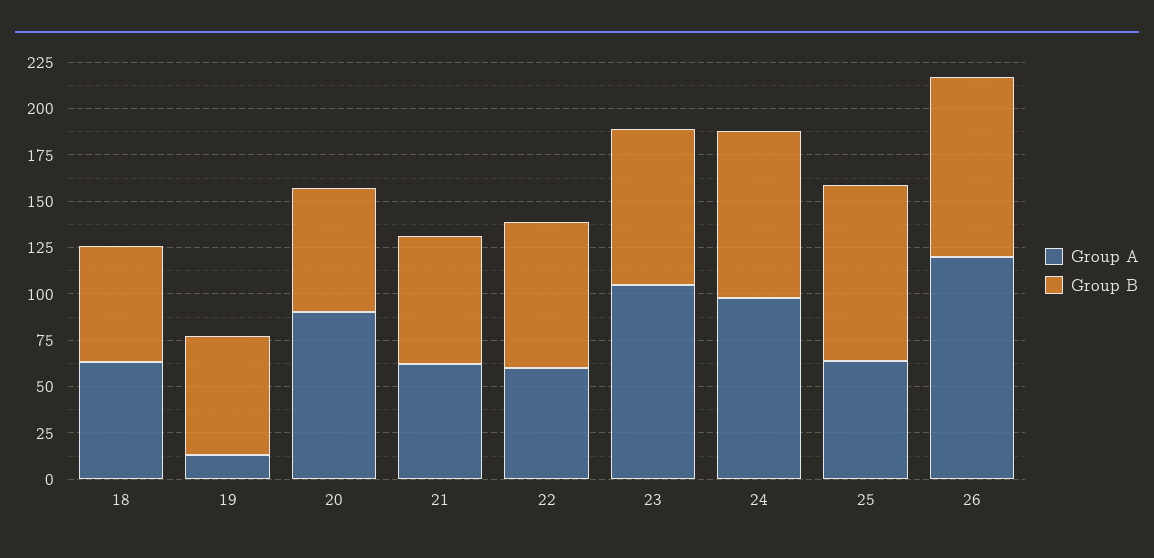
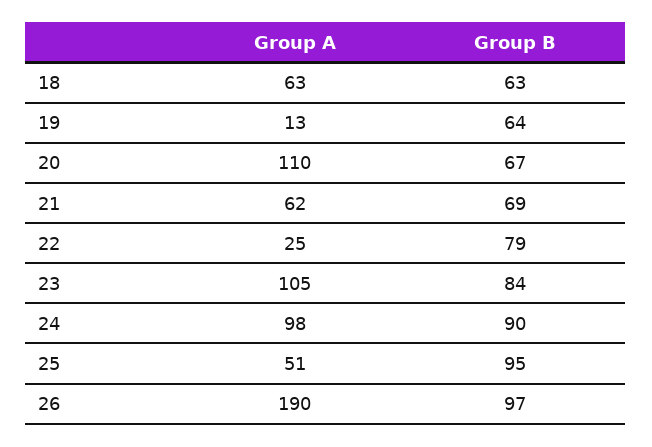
Group A, 20: 90 -> 110
Group A, 22: 60 -> 25
Group A, 25: 65 -> 51
Group A, 26: 120 -> 190

